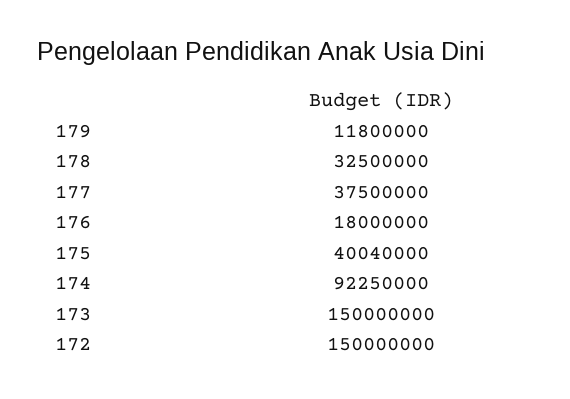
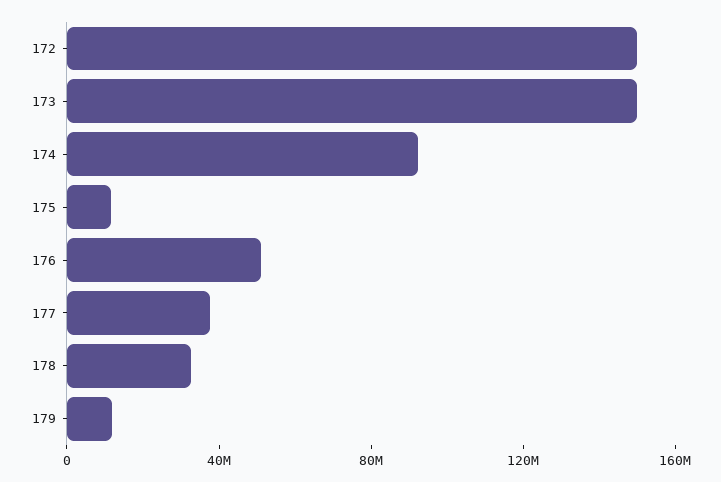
176: 18000000 -> 50000000
175: 40040000 -> 10000000

